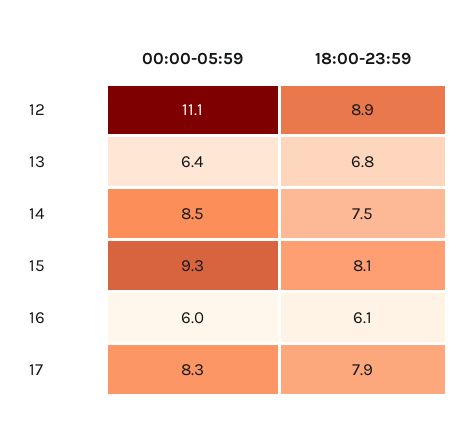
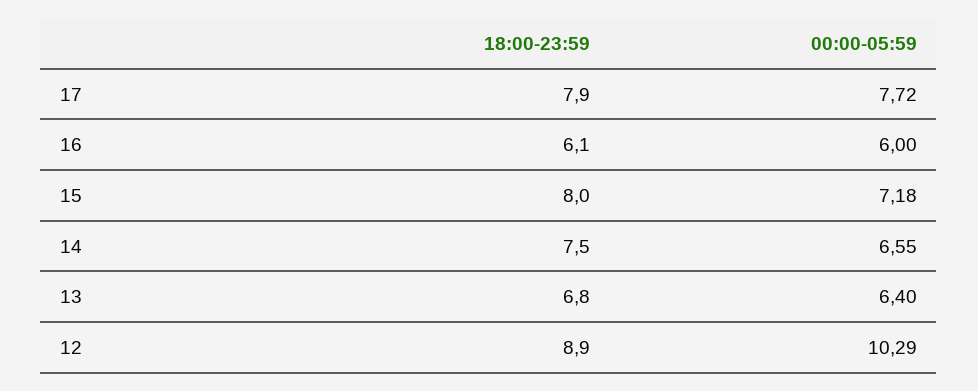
00:00-05:59, 12: 11.1 -> 10.29
00:00-05:59, 14: 8.5 -> 6.55
00:00-05:59, 15: 9.3 -> 7.18
18:00-23:59, 15: 8.1 -> 8
00:00-05:59, 17: 8.3 -> 7.72

